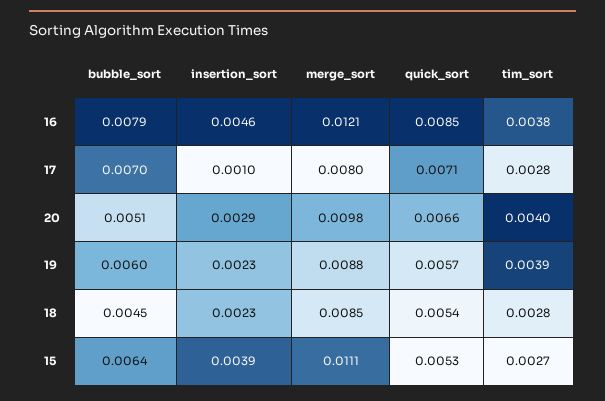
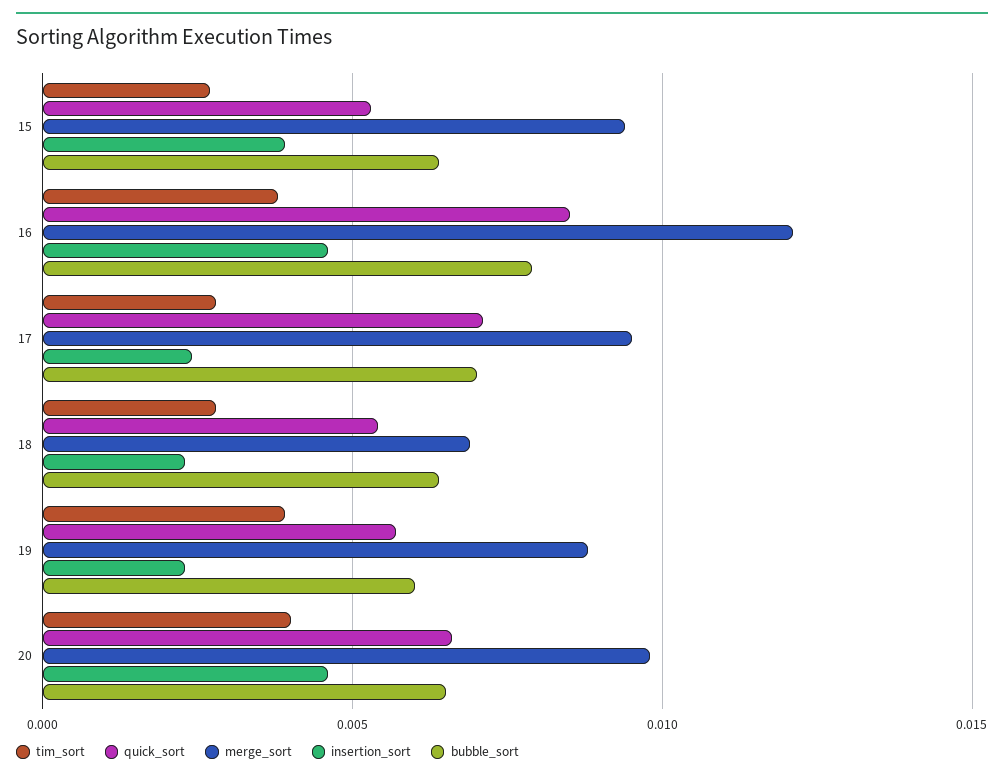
insertion_sort, 17: 0.001 -> 0.0025
merge_sort, 17: 0.008 -> 0.0095
bubble_sort, 20: 0.0051 -> 0.0065
insertion_sort, 20: 0.0029 -> 0.0045
bubble_sort, 18: 0.0045 -> 0.0065
merge_sort, 18: 0.0085 -> 0.007
merge_sort, 15: 0.0111 -> 0.0095

